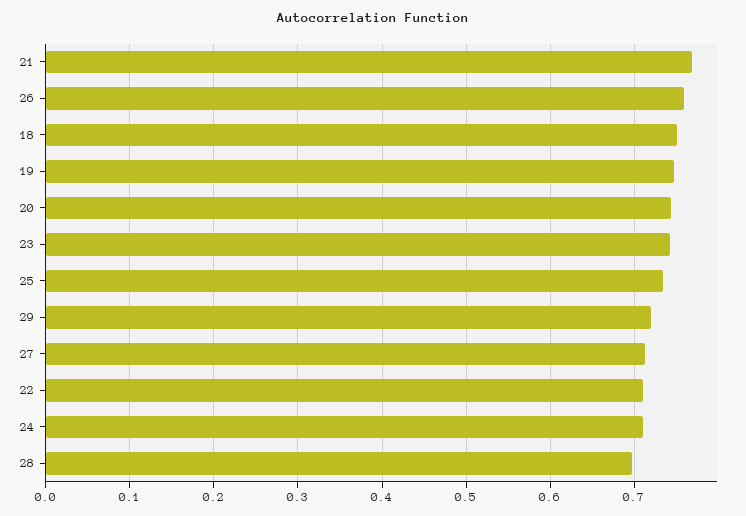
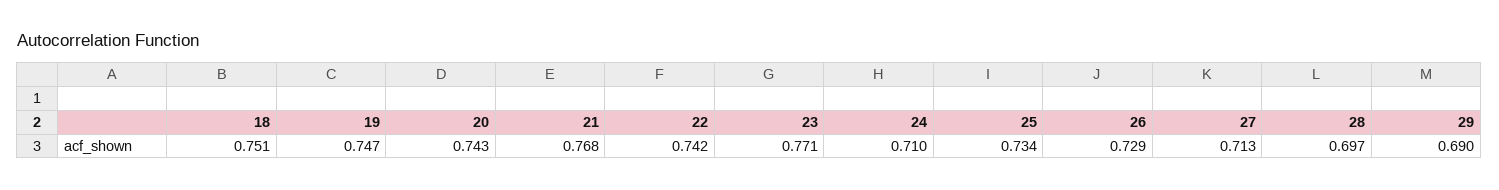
26: 0.76 -> 0.729
23: 0.74 -> 0.771
29: 0.72 -> 0.69
22: 0.71 -> 0.742

